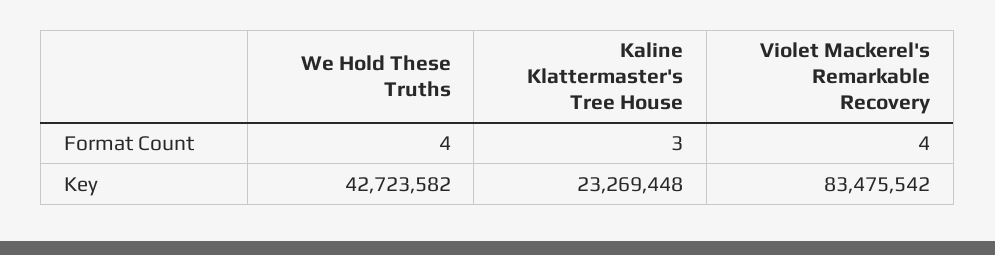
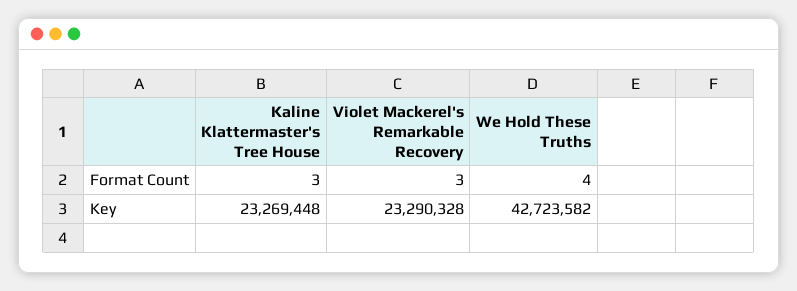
Violet Mackerel's Remarkable Recovery, Format Count: 4 -> 3
Violet Mackerel's Remarkable Recovery, Key: 83475542 -> 23290328

